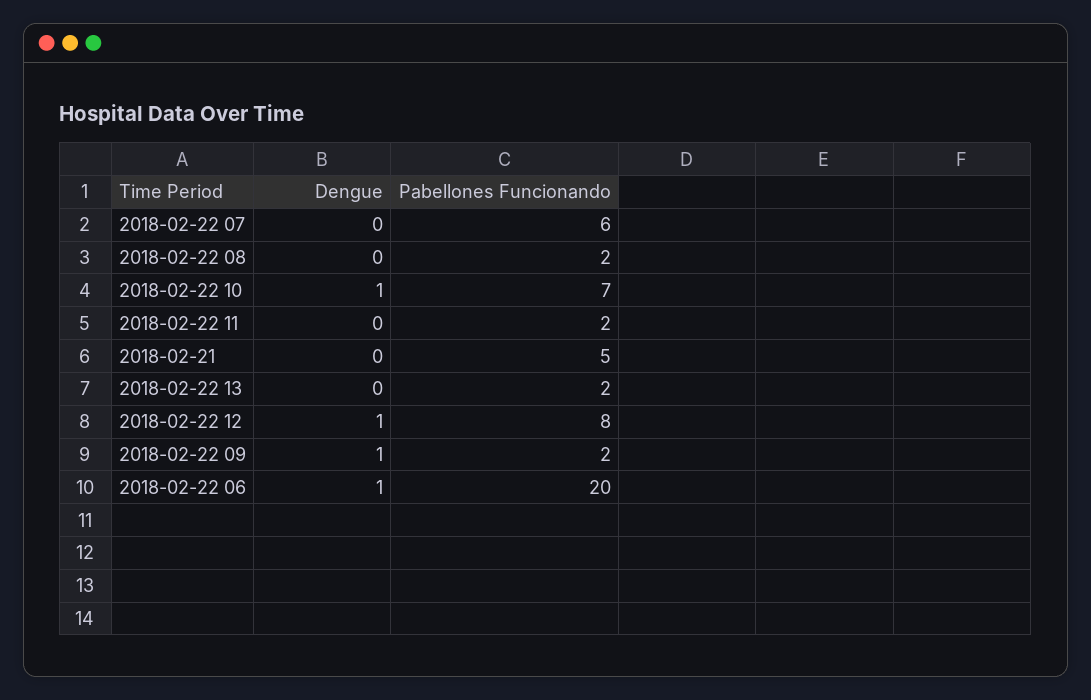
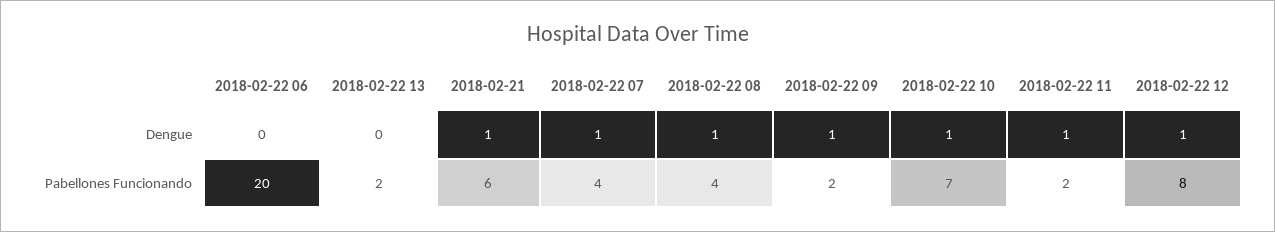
Dengue, 2018-02-22 07: 0 -> 1
Pabellones Funcionando, 2018-02-22 07: 6 -> 4
Dengue, 2018-02-22 08: 0 -> 1
Pabellones Funcionando, 2018-02-22 08: 2 -> 4
Dengue, 2018-02-22 11: 0 -> 1
Dengue, 2018-02-21: 0 -> 1
Pabellones Funcionando, 2018-02-21: 5 -> 6
Dengue, 2018-02-22 06: 1 -> 0

